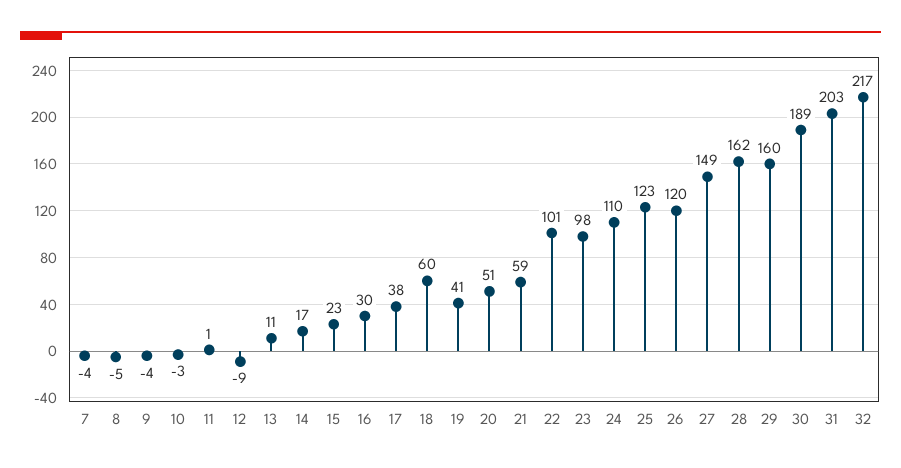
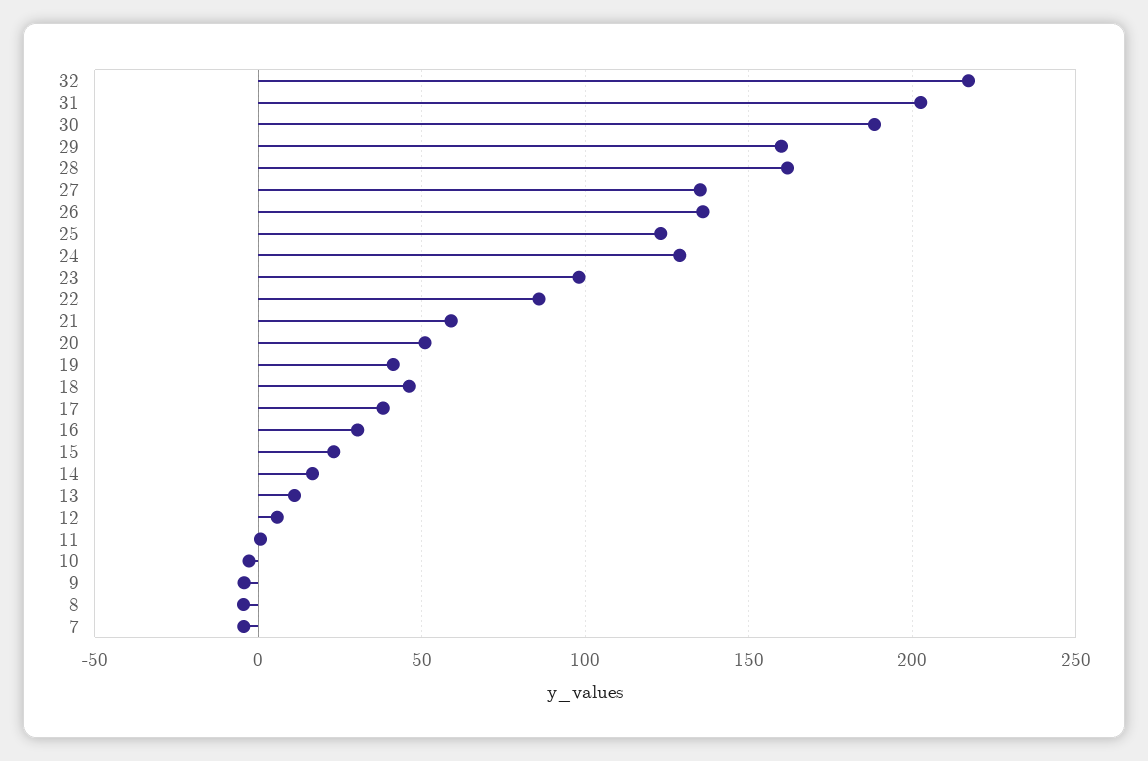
12: -9 -> 5
18: 60 -> 45
22: 101 -> 85
24: 110 -> 130
26: 120 -> 135
27: 149 -> 135

